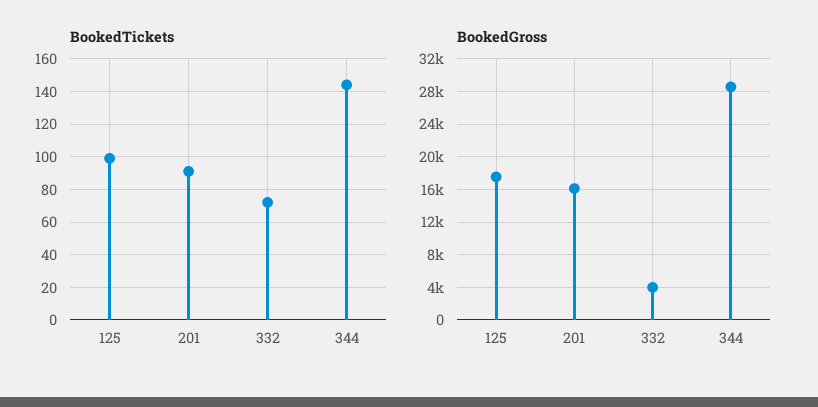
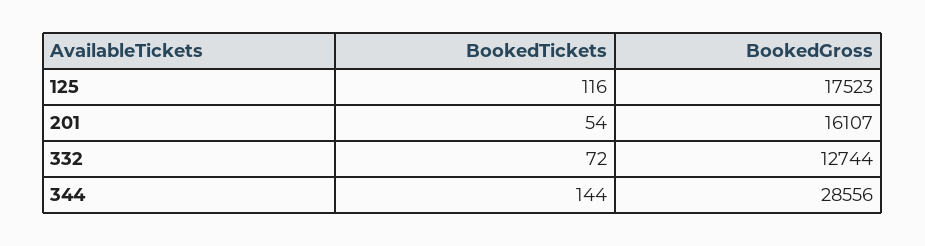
BookedTickets, 125: 100 -> 116
BookedTickets, 201: 90 -> 54
BookedGross, 332: 4000 -> 12744

